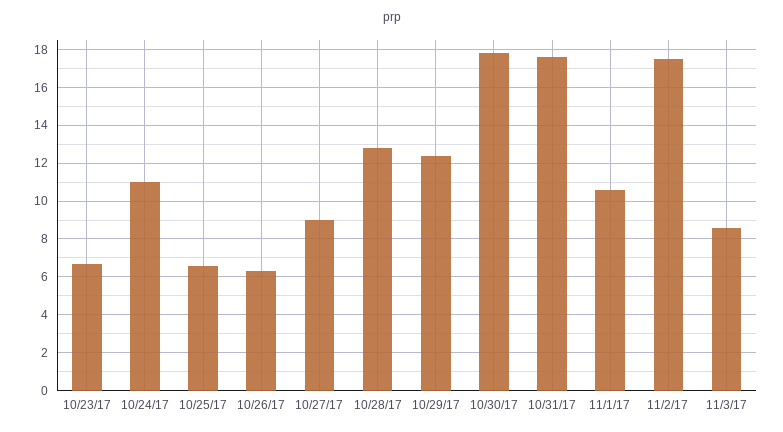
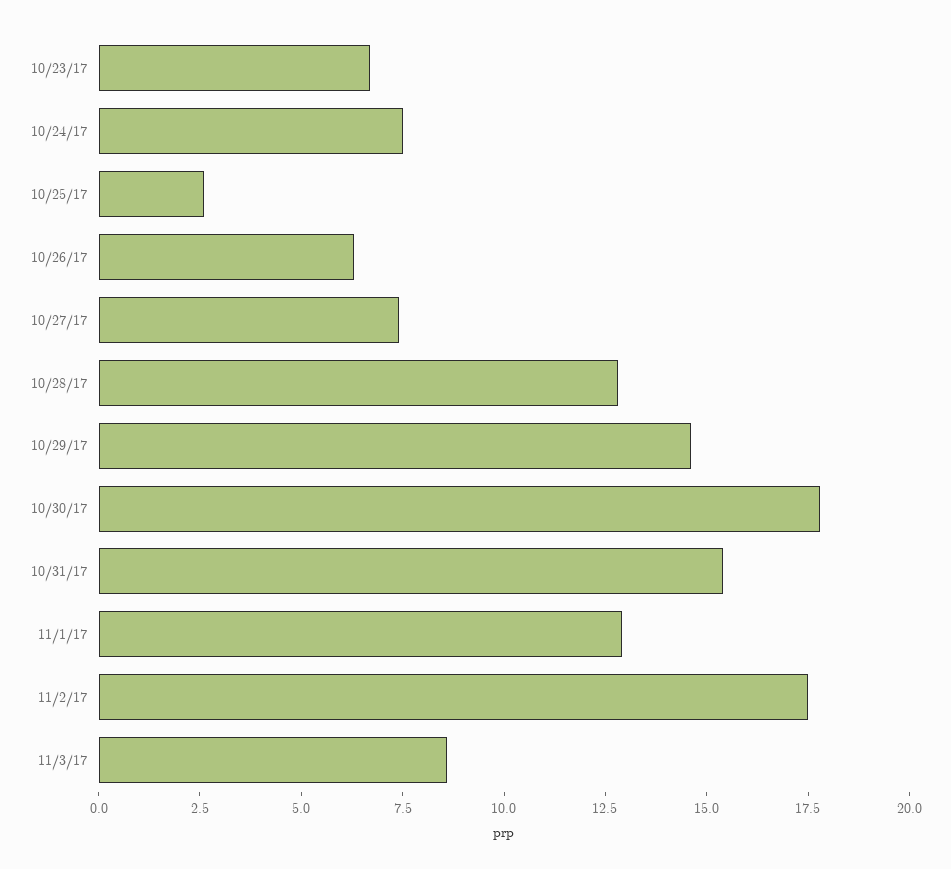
10/24/17: 11 -> 7.5
10/25/17: 6.5 -> 2.5
10/27/17: 9 -> 7.5
10/29/17: 12.5 -> 14.5
10/31/17: 17.5 -> 15.5
11/1/17: 10.5 -> 13

